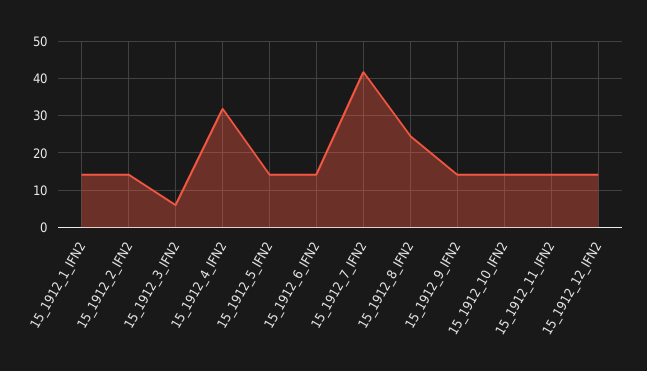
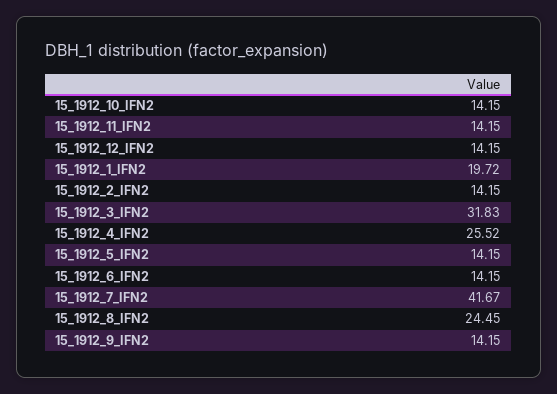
15_1912_1_IFN2: 14 -> 19.72
15_1912_3_IFN2: 6 -> 31.83
15_1912_4_IFN2: 32 -> 25.52

